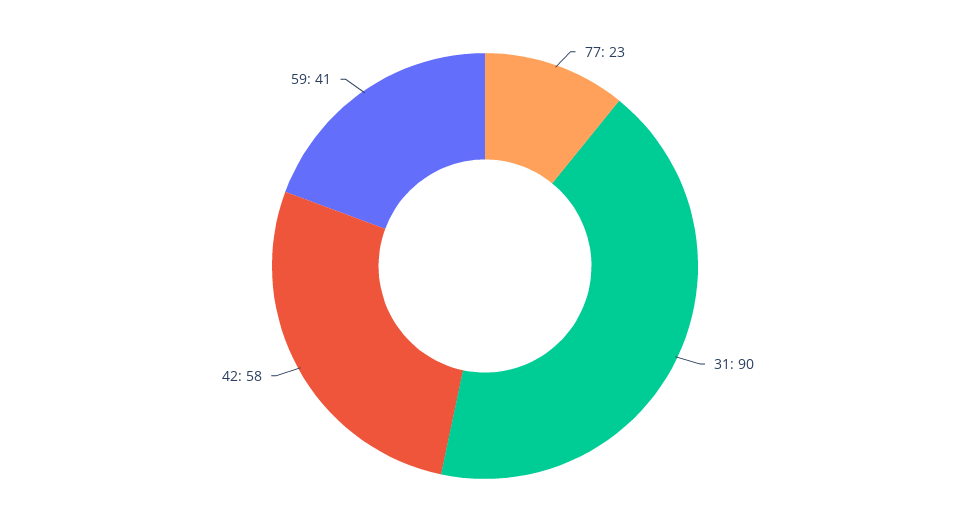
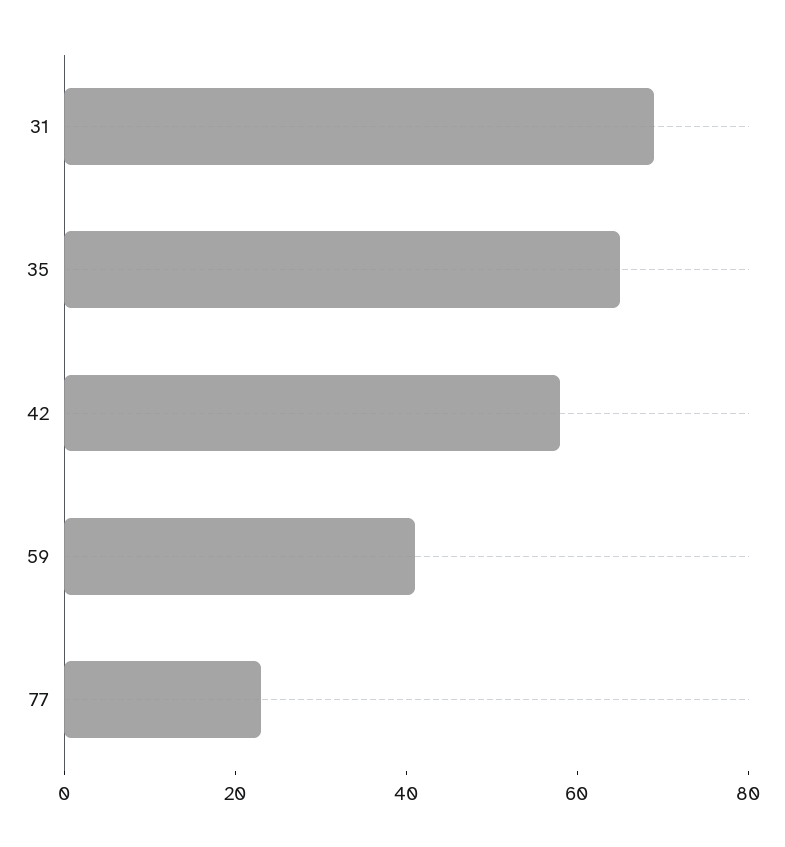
31: 90 -> 70
35: none -> 65

